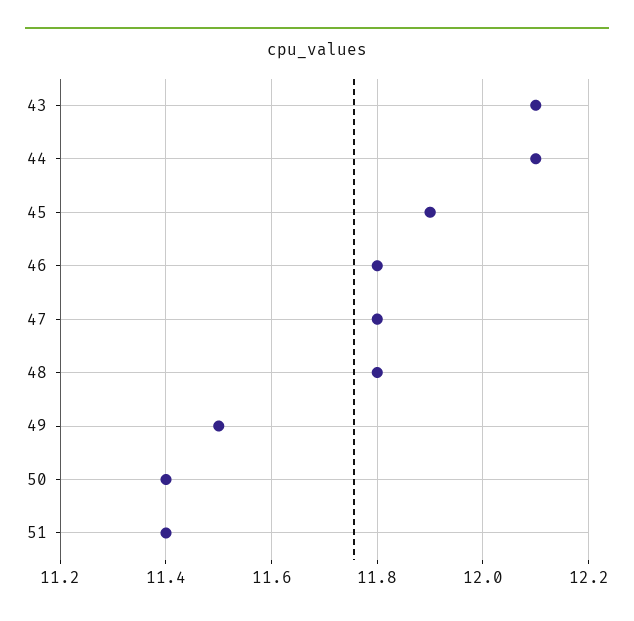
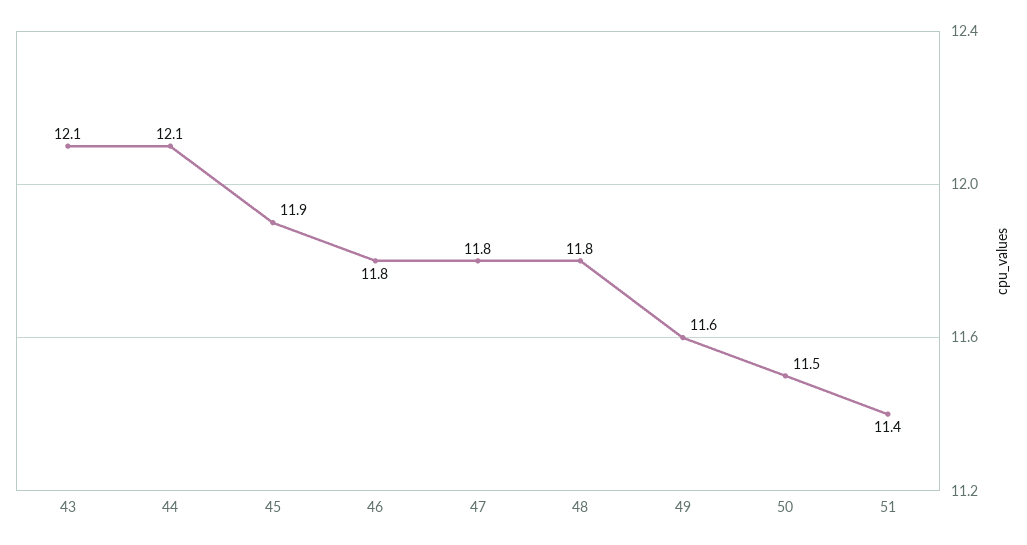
49: 11.5 -> 11.6
50: 11.4 -> 11.5

